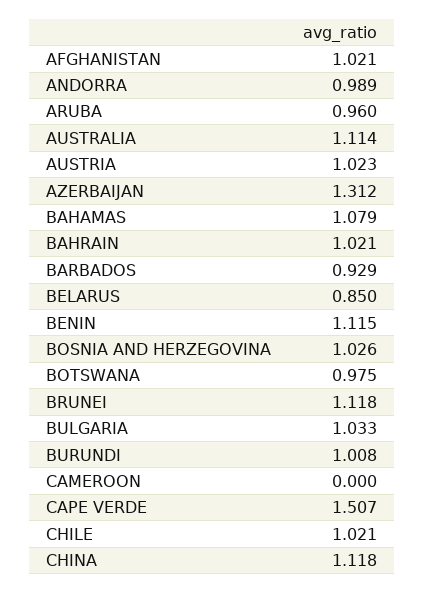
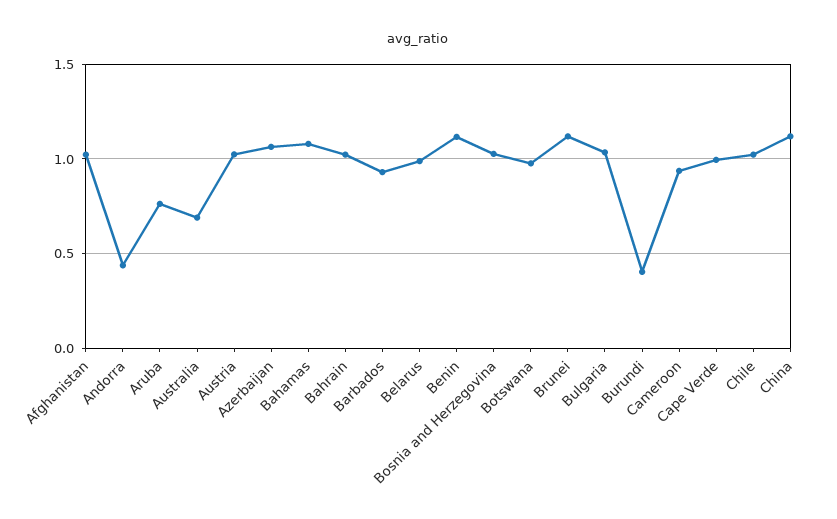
ANDORRA: 0.989 -> 0.45
ARUBA: 0.96 -> 0.75
AUSTRALIA: 1.114 -> 0.7
AZERBAIJAN: 1.312 -> 1.05
BELARUS: 0.85 -> 1
BURUNDI: 1.008 -> 0.4
CAMEROON: 0 -> 0.95
CAPE VERDE: 1.507 -> 1

